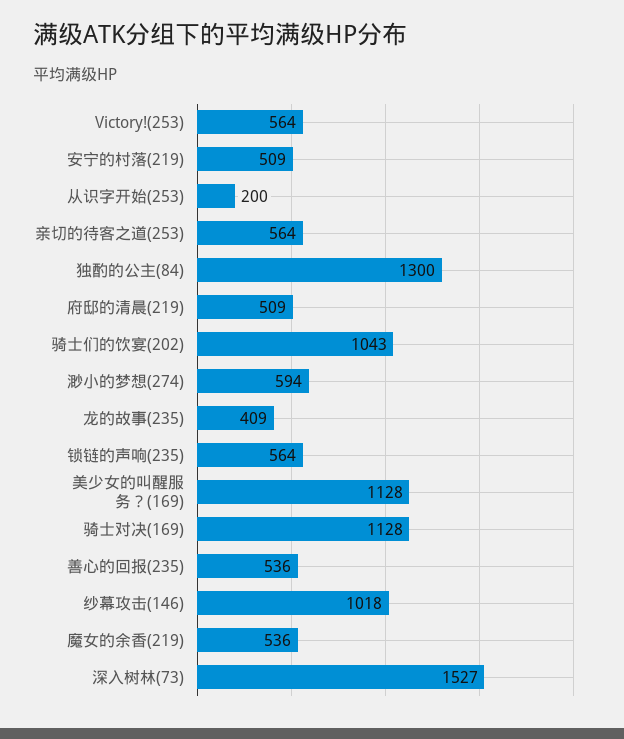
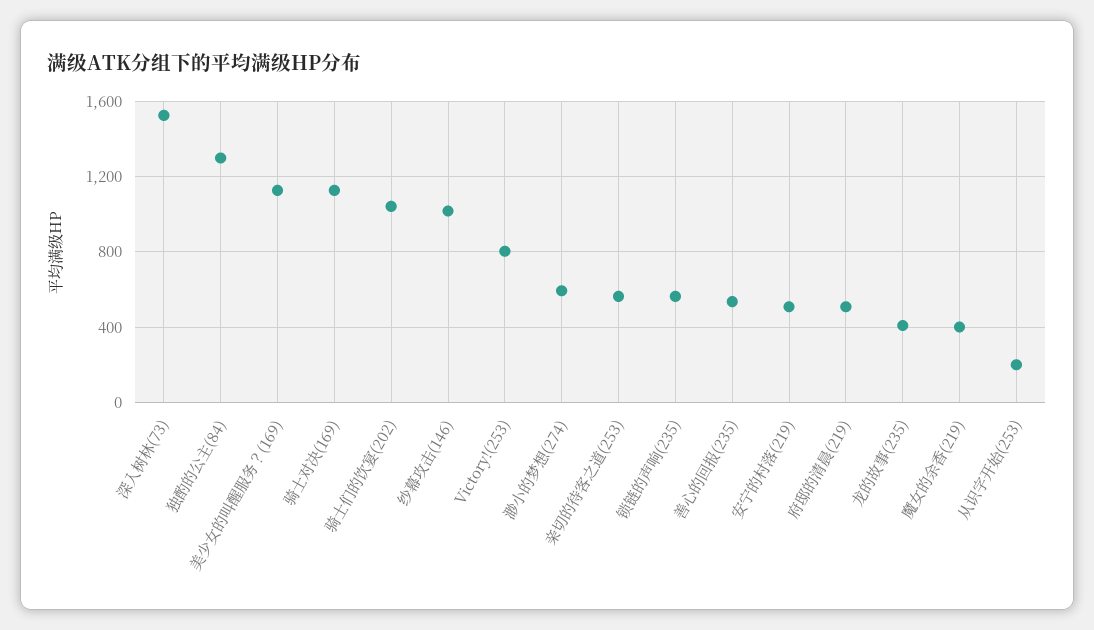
Victory!(253): 564 -> 800
魔女的余香(219): 536 -> 400

